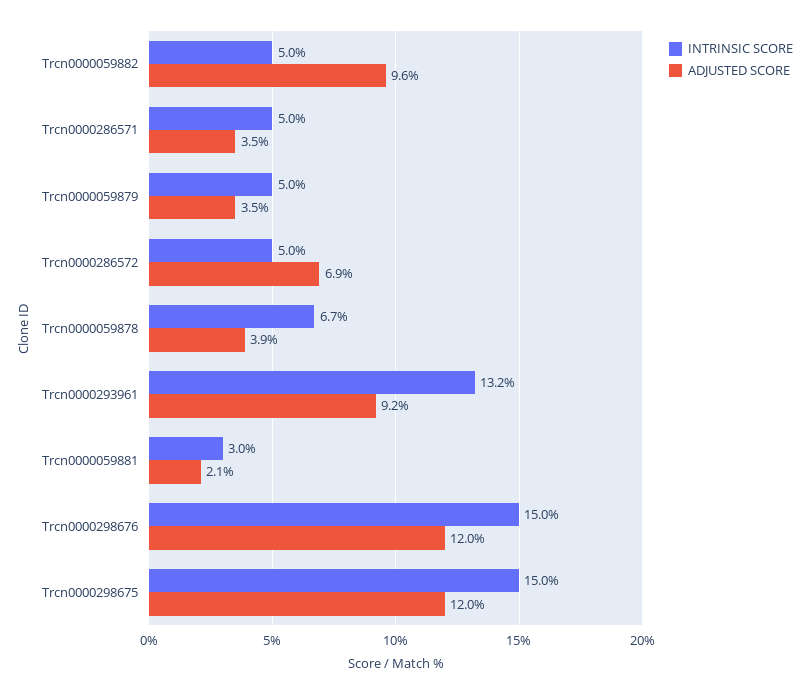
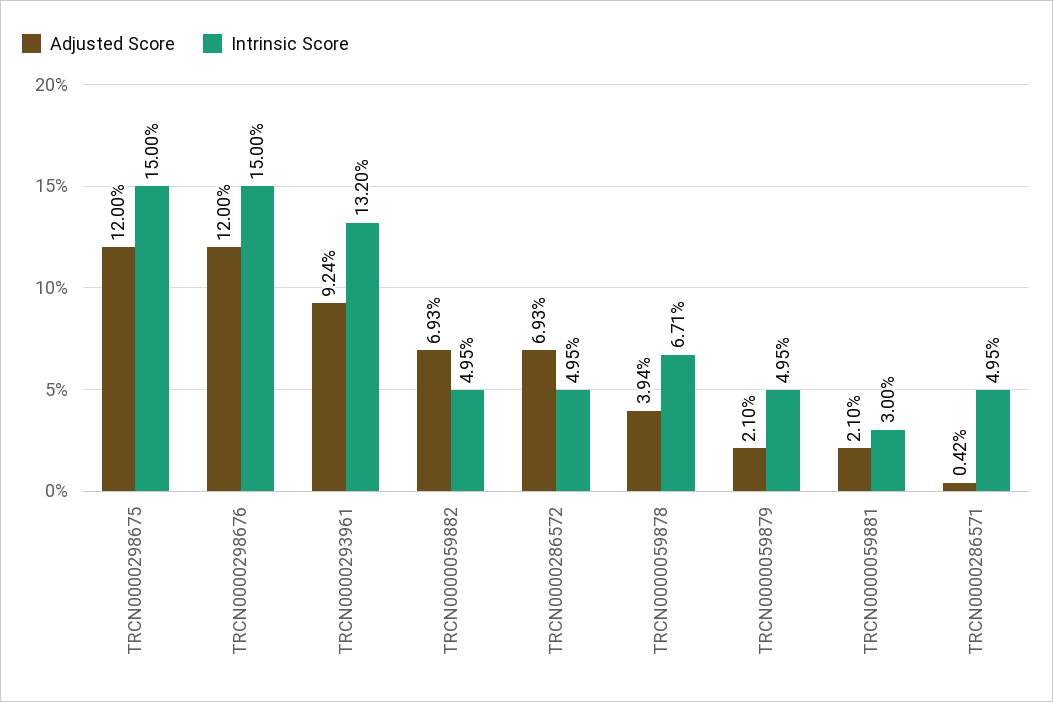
ADJUSTED SCORE, Trcn0000059882: 9.6 -> 6.93
ADJUSTED SCORE, Trcn0000286571: 3.5 -> 0.42
ADJUSTED SCORE, Trcn0000059879: 3.5 -> 2.1

